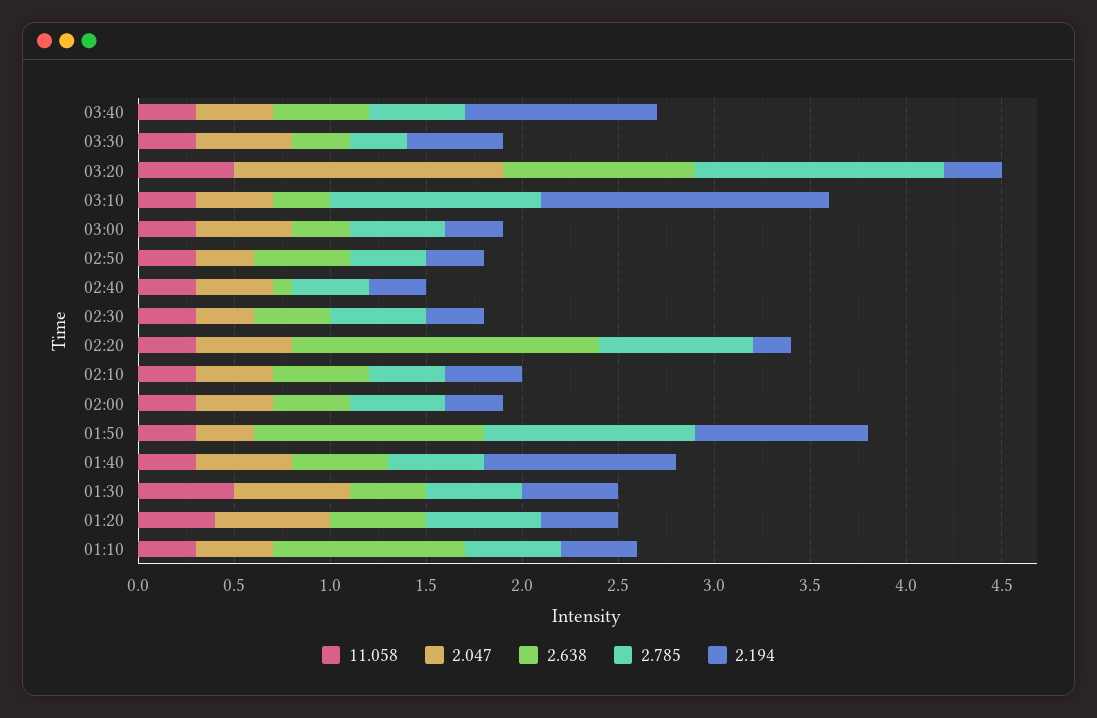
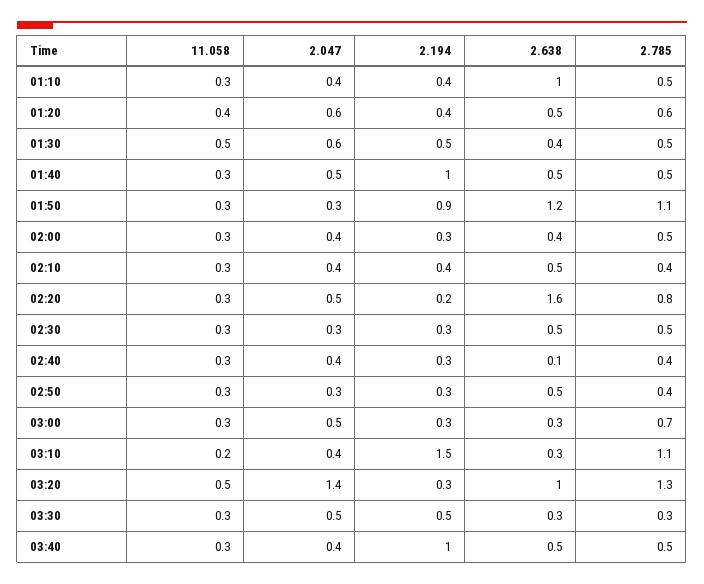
11.058, 03:10: 0.3 -> 0.2
2.785, 03:00: 0.5 -> 0.7
2.638, 02:30: 0.4 -> 0.5

